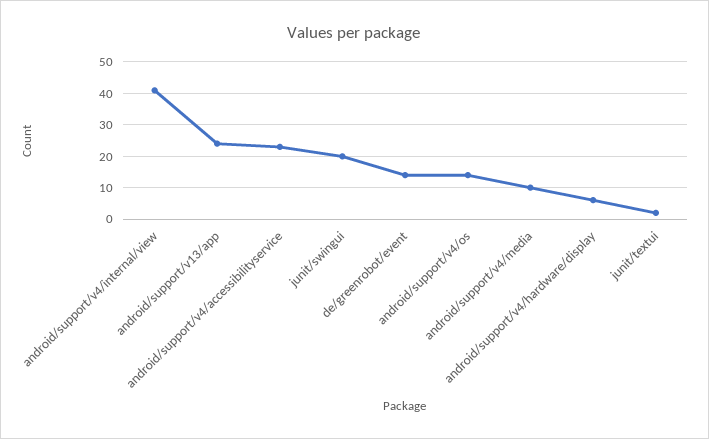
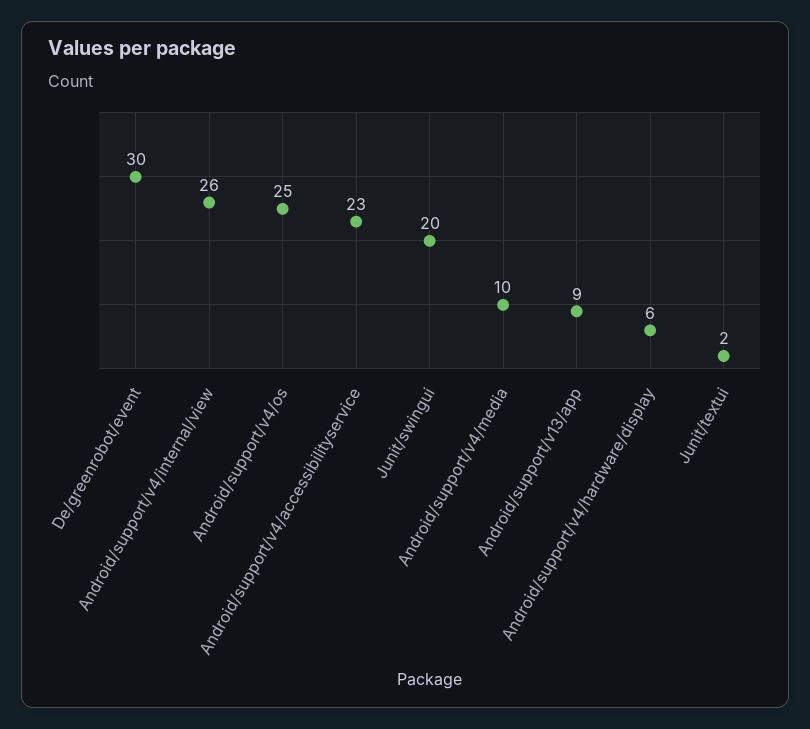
android/support/v4/internal/view: 40 -> 26
android/support/v13/app: 25 -> 9
de/greenrobot/event: 15 -> 30
android/support/v4/os: 15 -> 25

